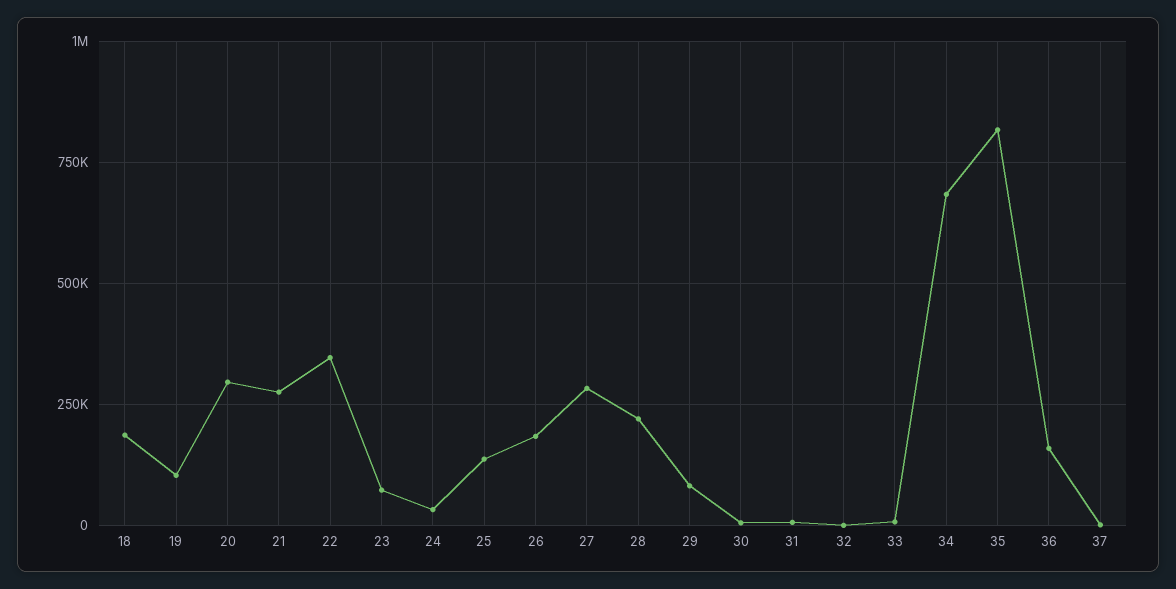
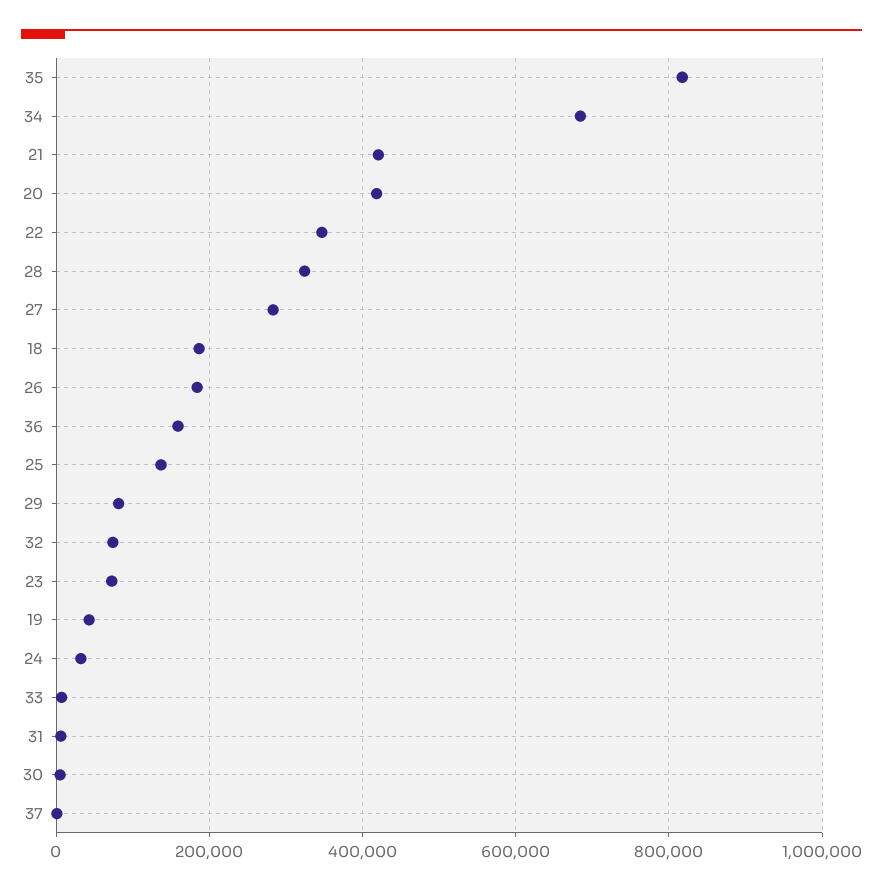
19: 100000 -> 40000
20: 300000 -> 420000
21: 275000 -> 420000
28: 225000 -> 320000
32: 0 -> 80000

